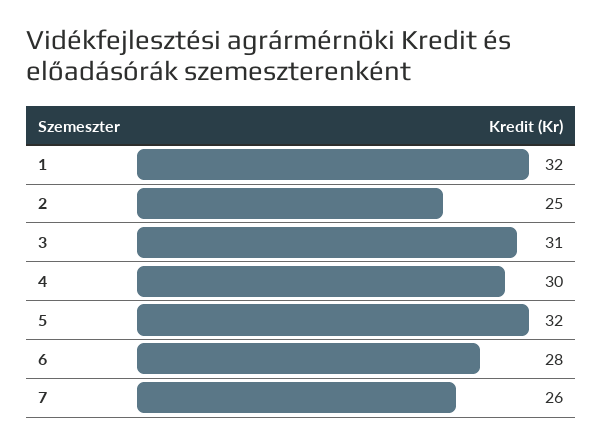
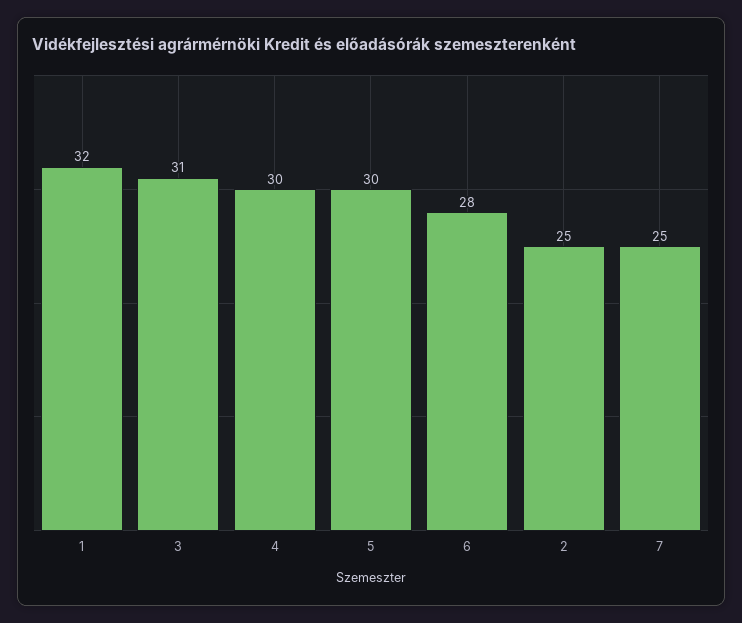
5: 32 -> 30
7: 26 -> 25

